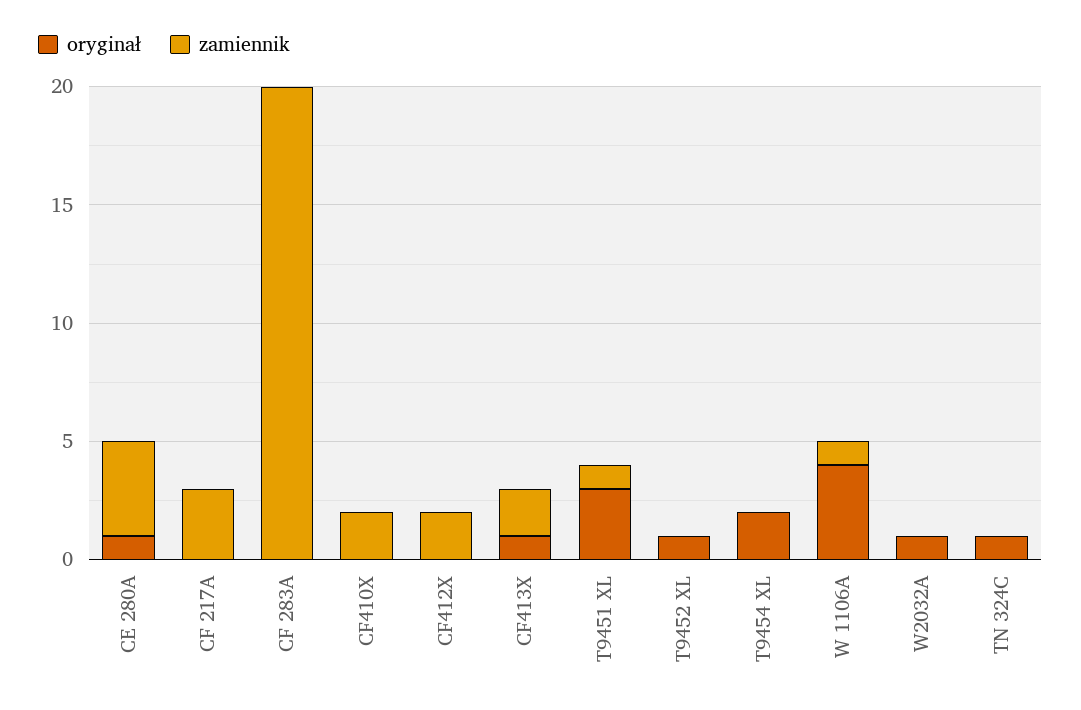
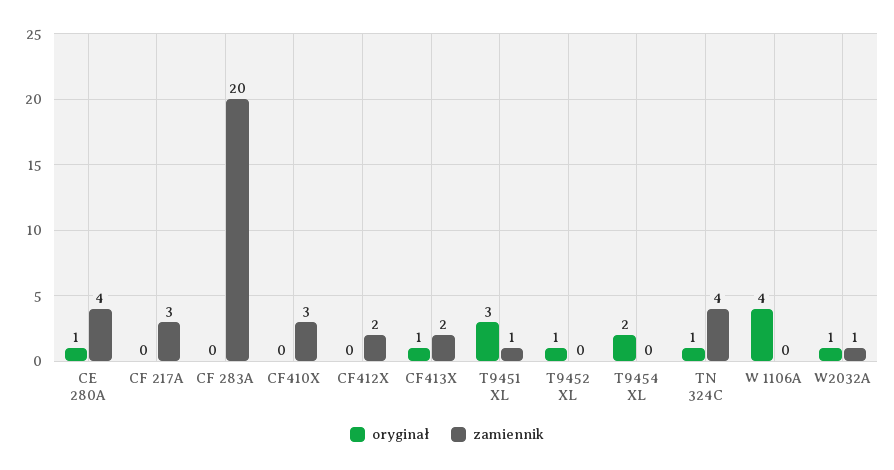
zamiennik, CF410X: 2 -> 3
zamiennik, W 1106A: 1 -> 0
zamiennik, W2032A: 0 -> 1
zamiennik, TN 324C: 0 -> 4

